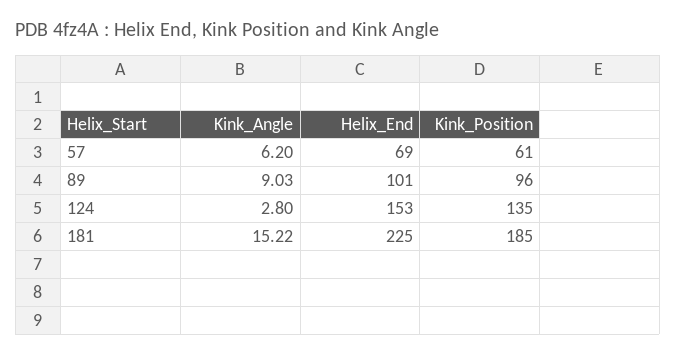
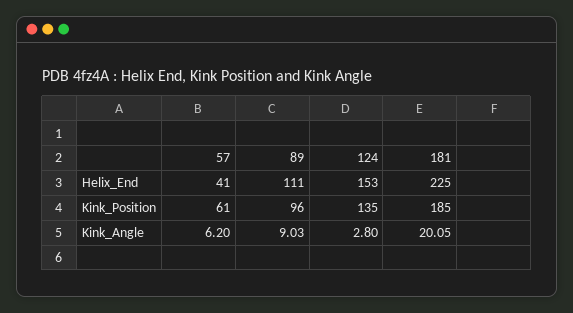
Helix_End, 57: 69 -> 41
Helix_End, 89: 101 -> 111
Kink_Angle, 181: 15.22 -> 20.05

